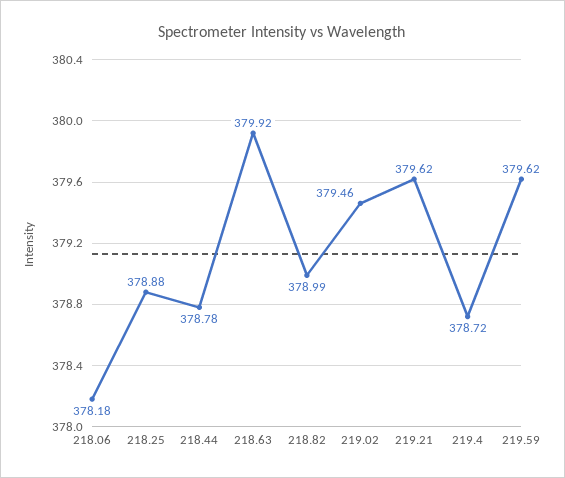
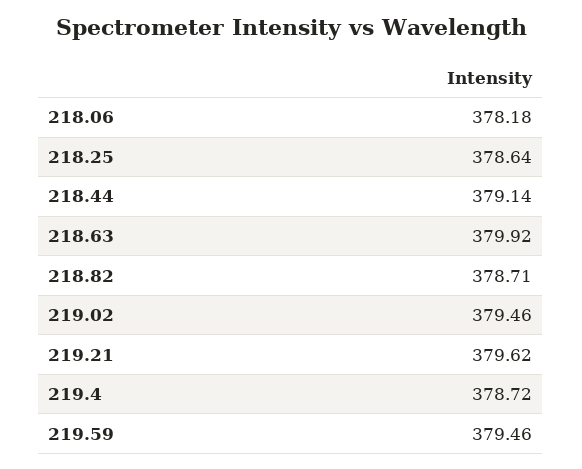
218.25: 378.88 -> 378.64
218.44: 378.78 -> 379.14
218.82: 378.99 -> 378.71
219.59: 379.62 -> 379.46

